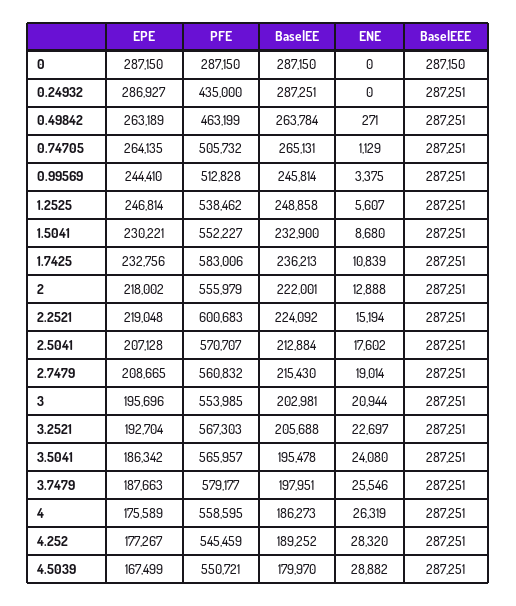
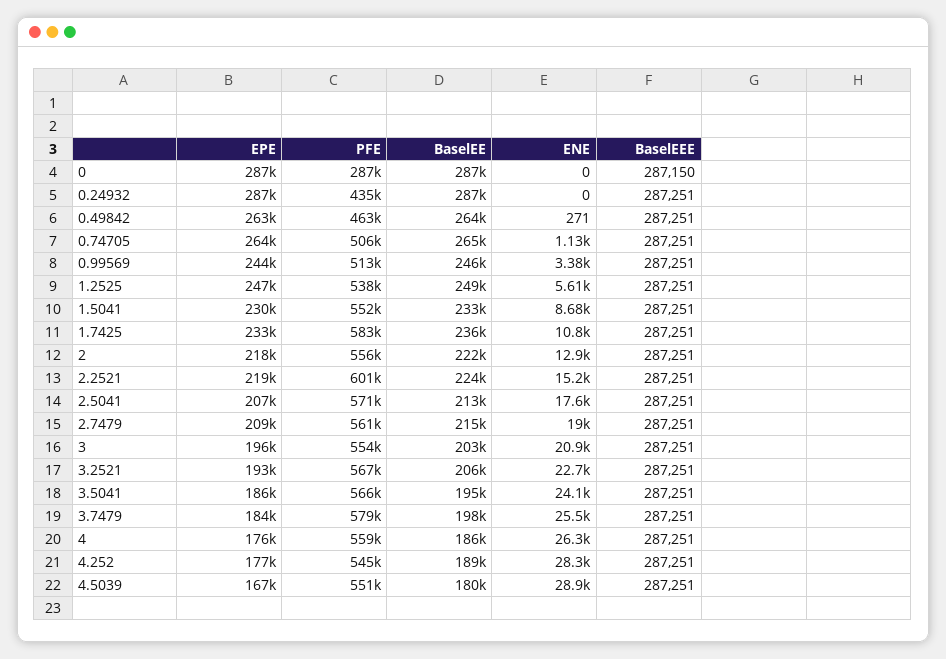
EPE, 3.7479: 187663 -> 184000

